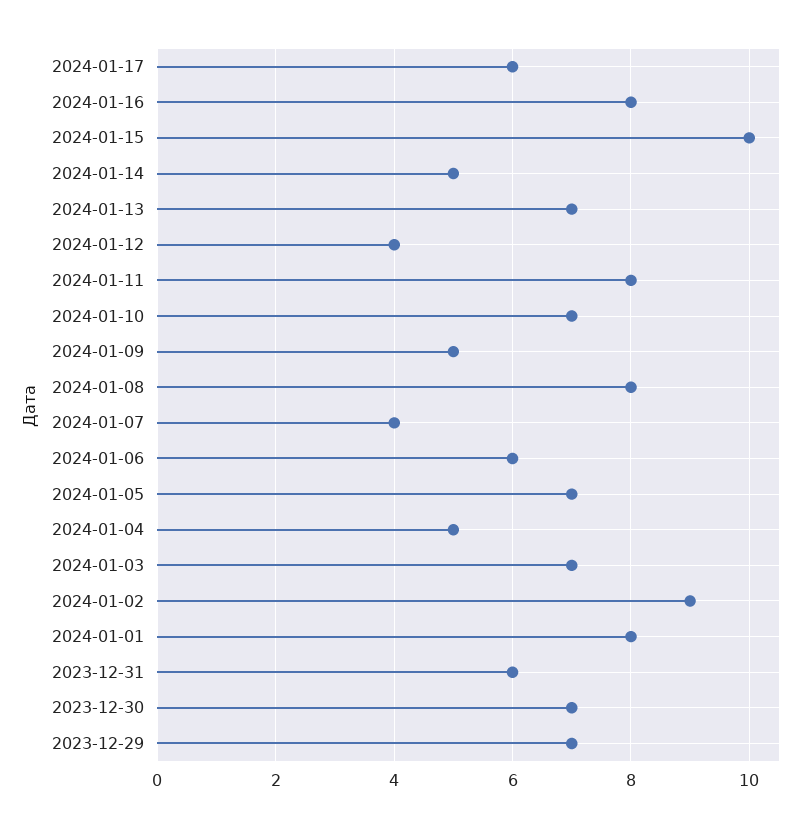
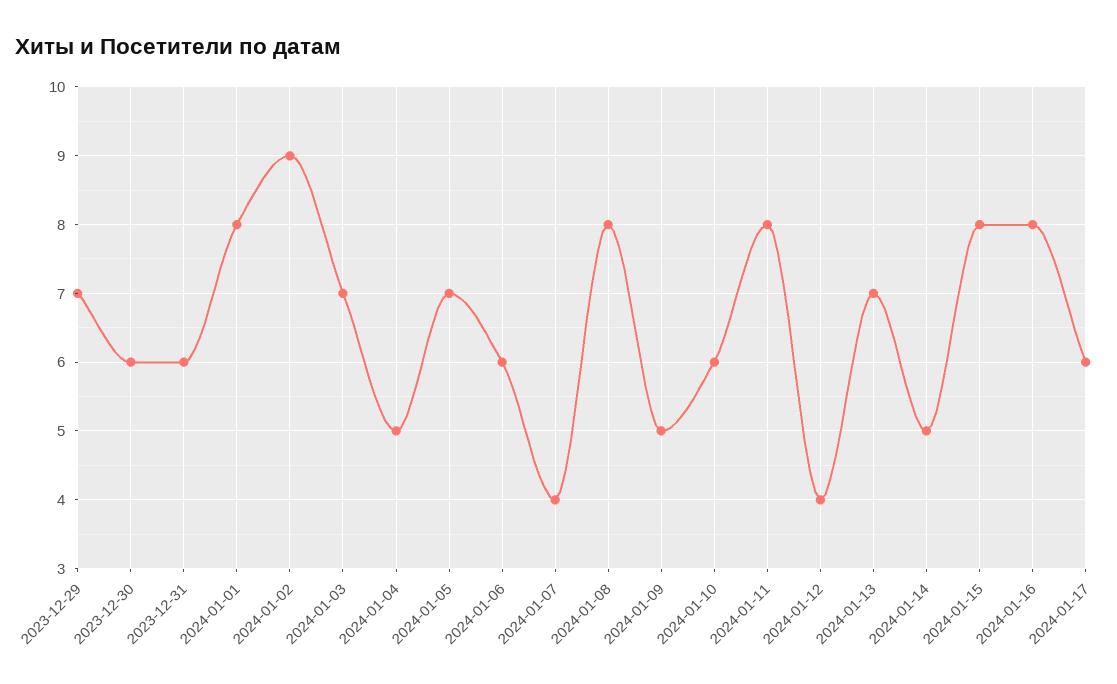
2024-01-15: 10 -> 8
2024-01-10: 7 -> 6
2023-12-30: 7 -> 6

